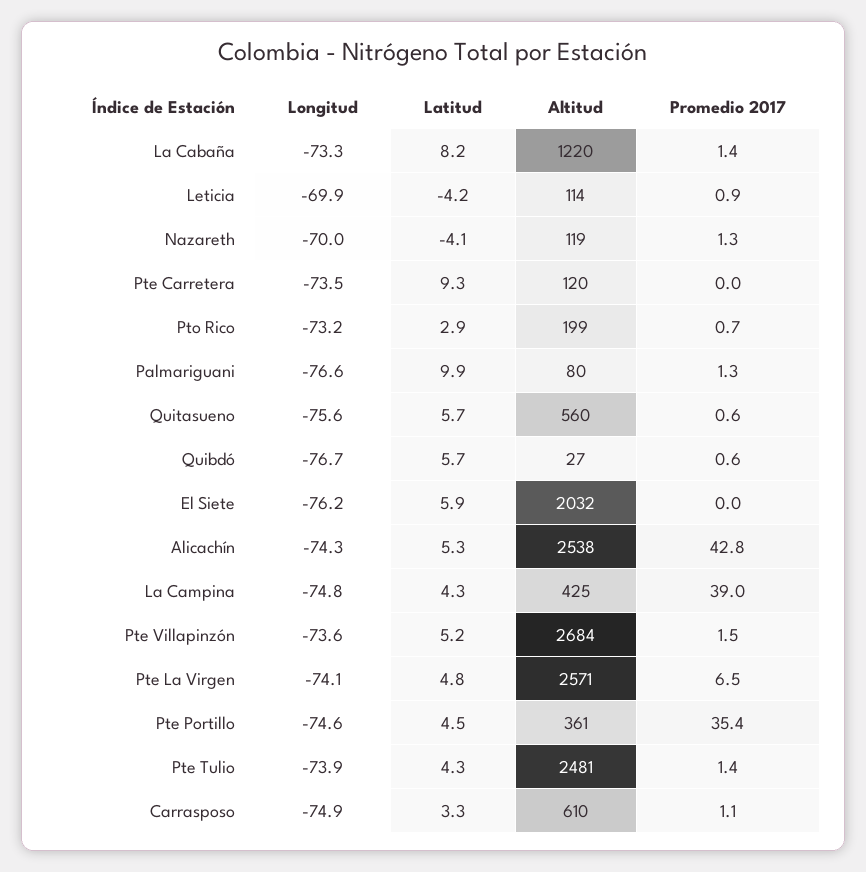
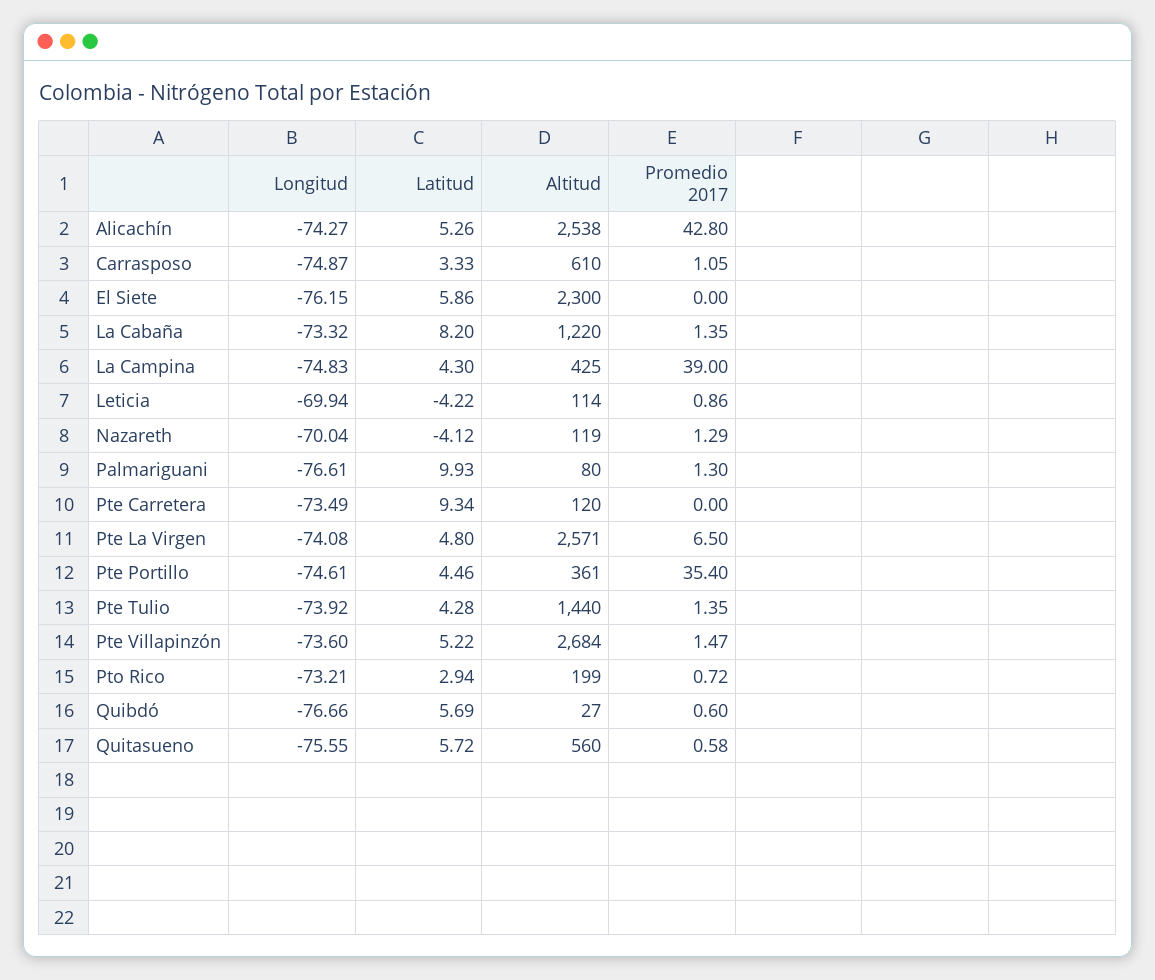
Altitud, El Siete: 2032 -> 2300
Altitud, Pte Tulio: 2481 -> 1440

